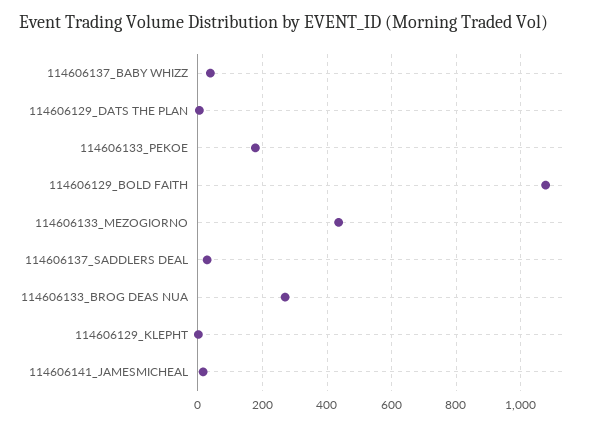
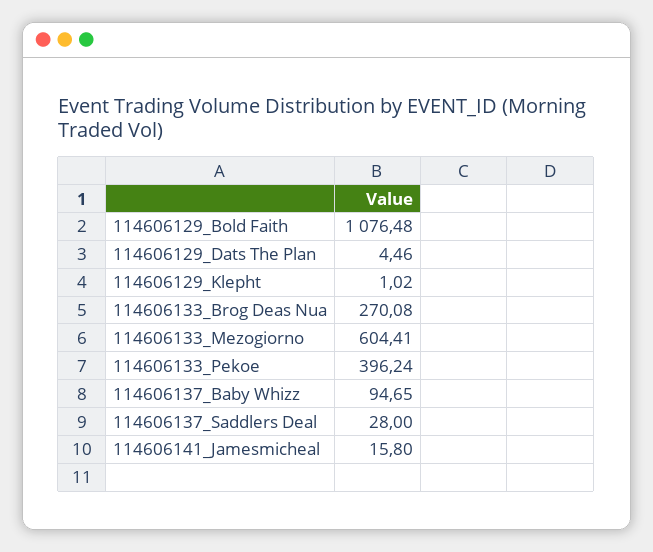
114606137_BABY WHIZZ: 40 -> 94.65
114606133_PEKOE: 180 -> 396.24
114606133_MEZOGIORNO: 440 -> 604.41

